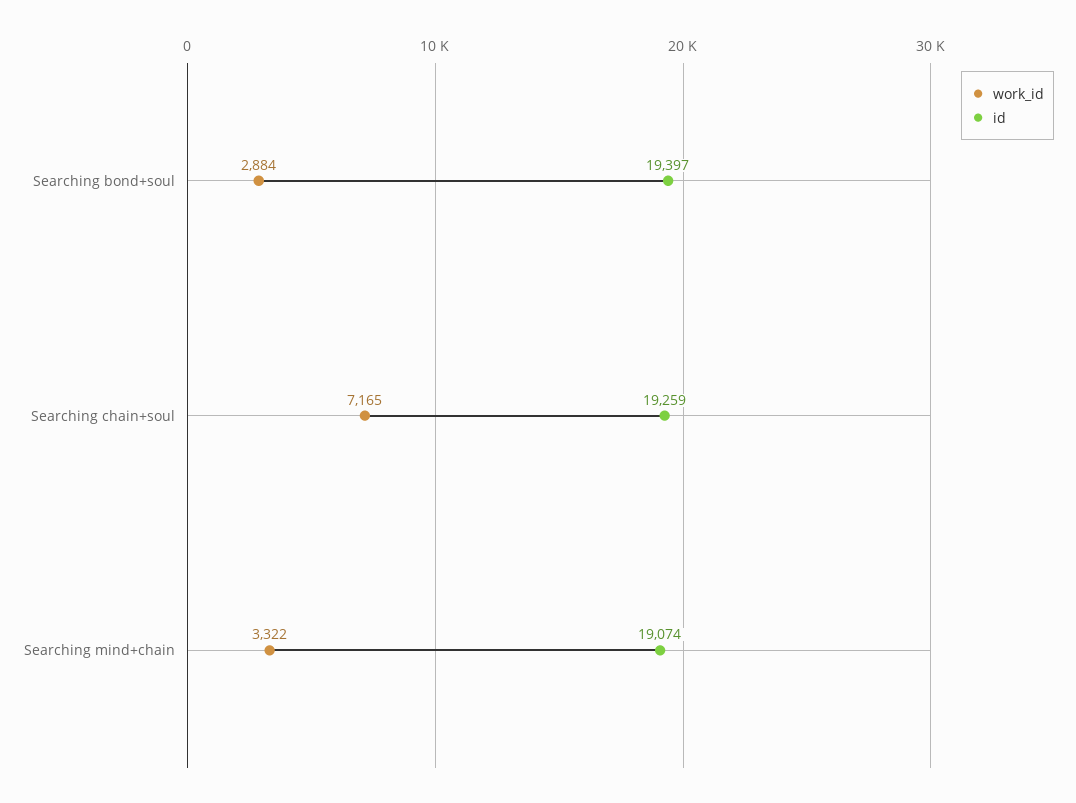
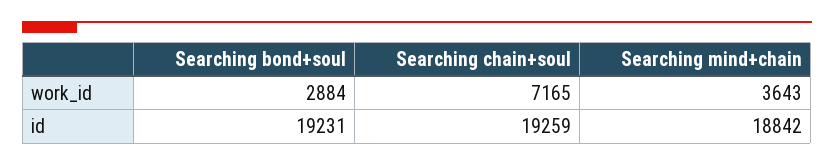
id, Searching bond+soul: 19397 -> 19231
work_id, Searching mind+chain: 3322 -> 3643
id, Searching mind+chain: 19074 -> 18842

